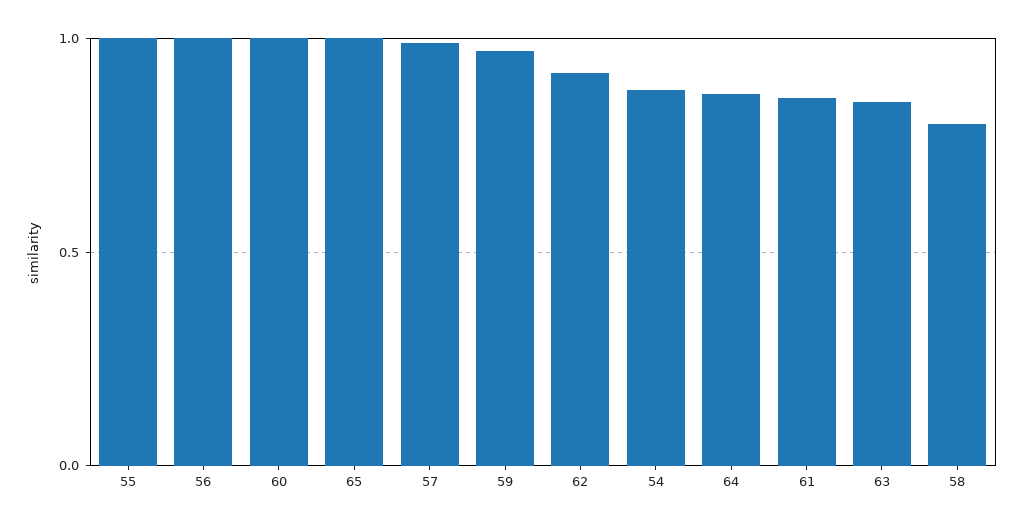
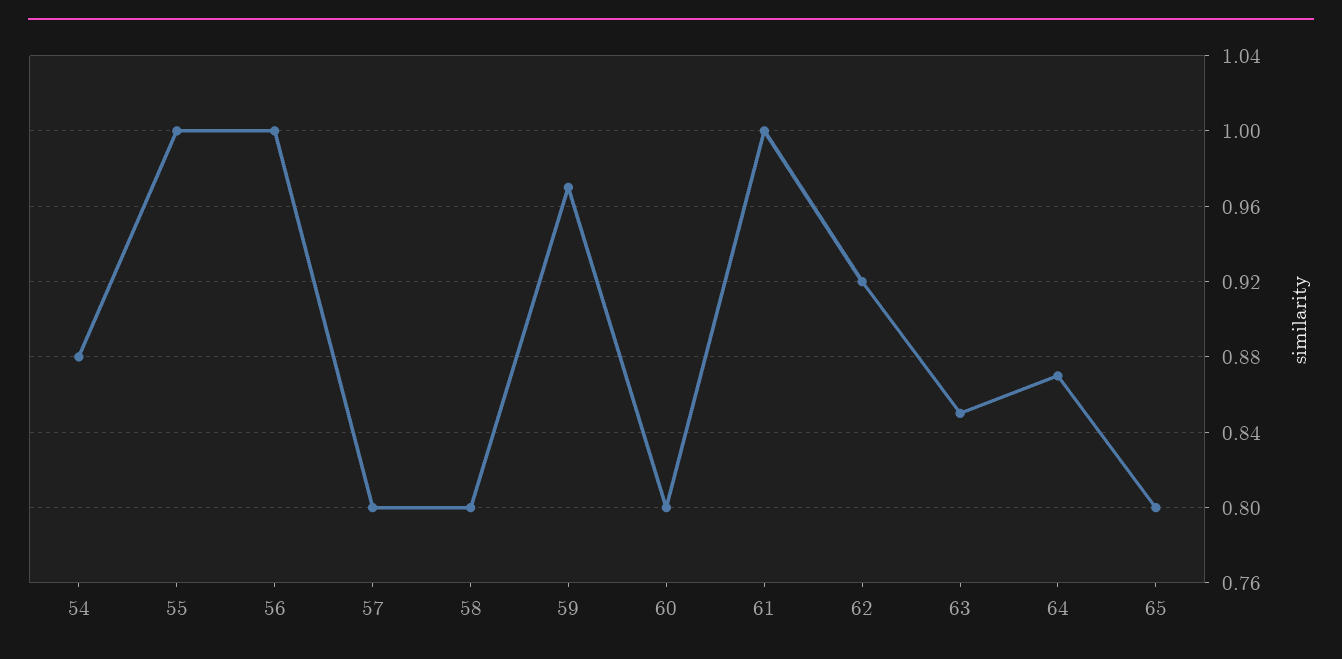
60: 1 -> 0.8
65: 1 -> 0.8
57: 1 -> 0.8
61: 0.85 -> 1

